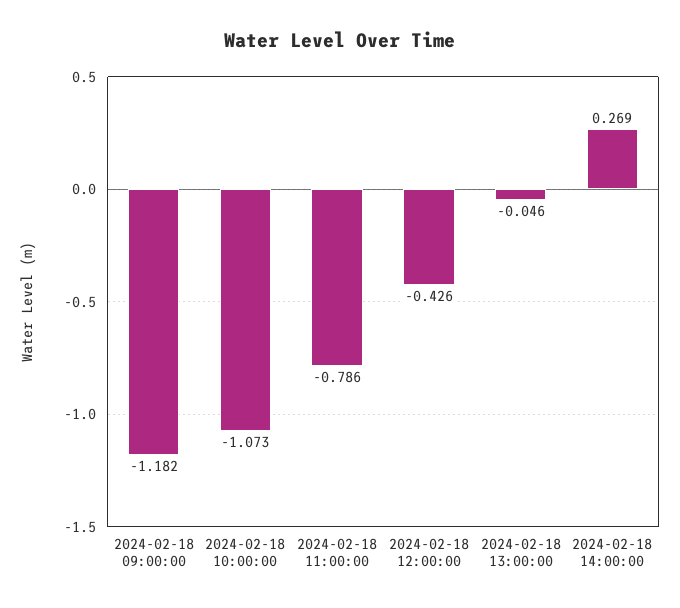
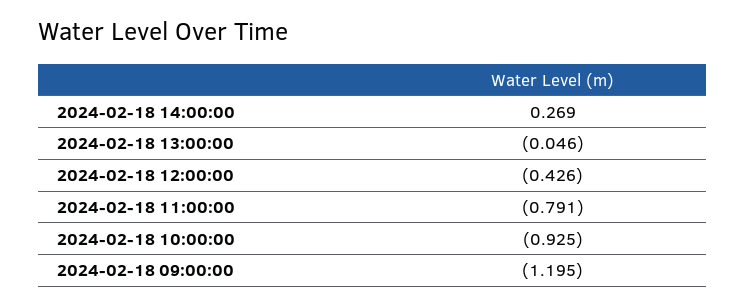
2024-02-18 09:00:00: -1.182 -> -1.195
2024-02-18 10:00:00: -1.073 -> -0.925
2024-02-18 11:00:00: -0.786 -> -0.791

